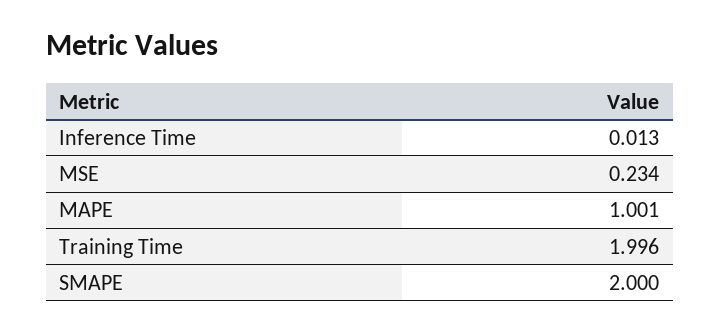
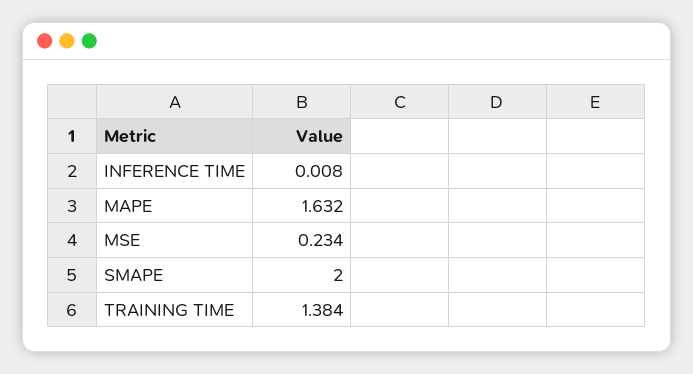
Inference Time: 0.013 -> 0.008
MAPE: 1.001 -> 1.632
Training Time: 1.996 -> 1.384

